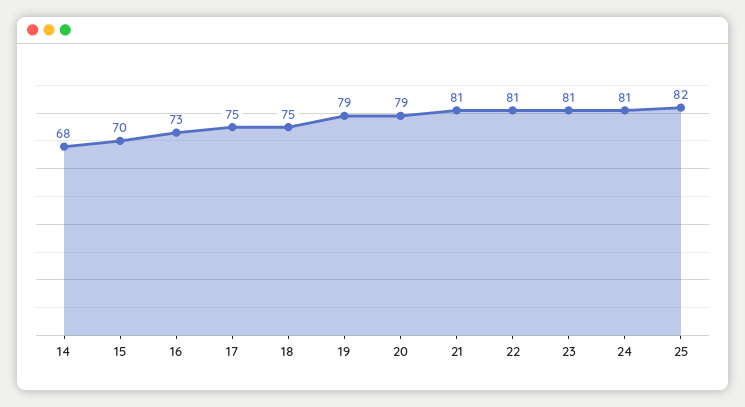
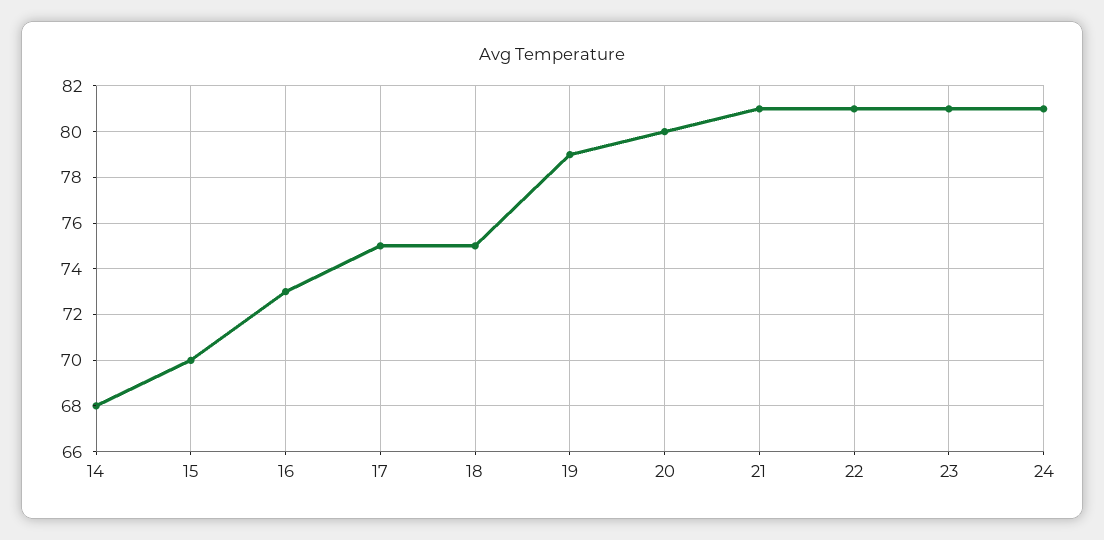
20: 79 -> 80
25: 82 -> none

